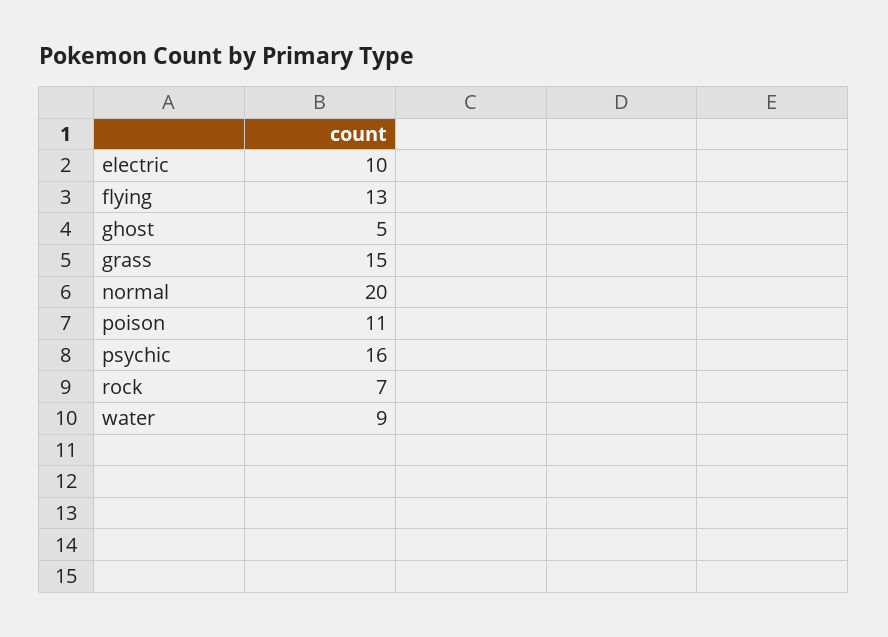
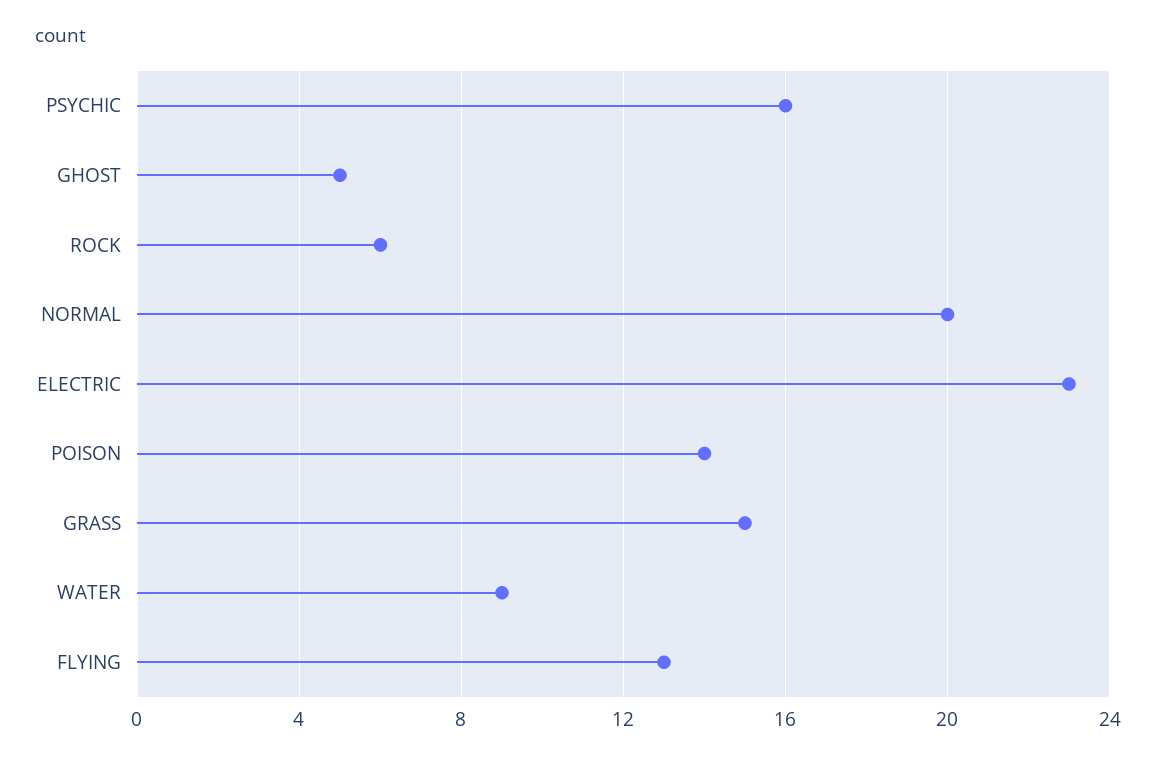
electric: 10 -> 23
poison: 11 -> 14
rock: 7 -> 6

